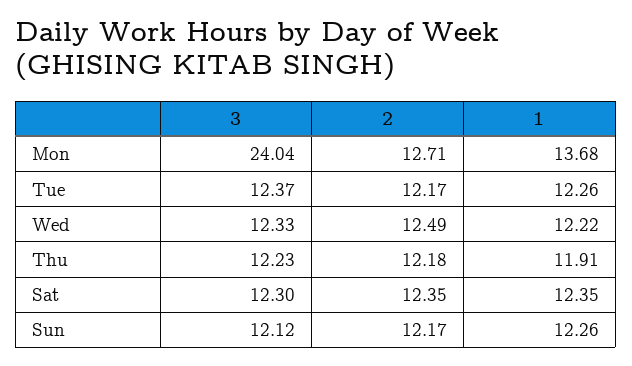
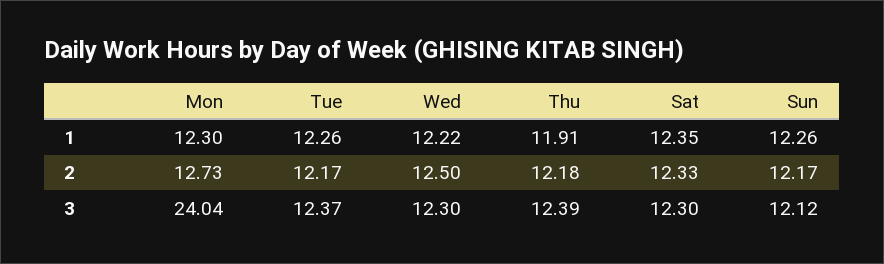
2, Mon: 12.71 -> 12.73
1, Mon: 13.68 -> 12.3
3, Wed: 12.33 -> 12.3
2, Wed: 12.49 -> 12.5
3, Thu: 12.23 -> 12.39
2, Sat: 12.35 -> 12.33

